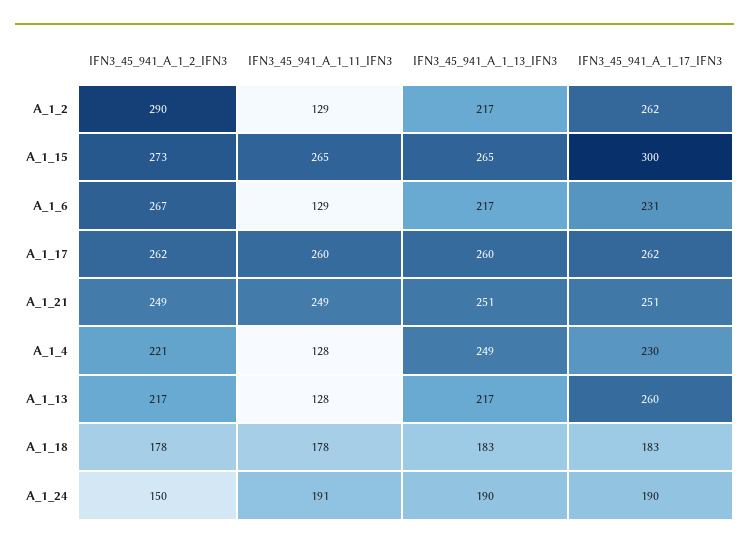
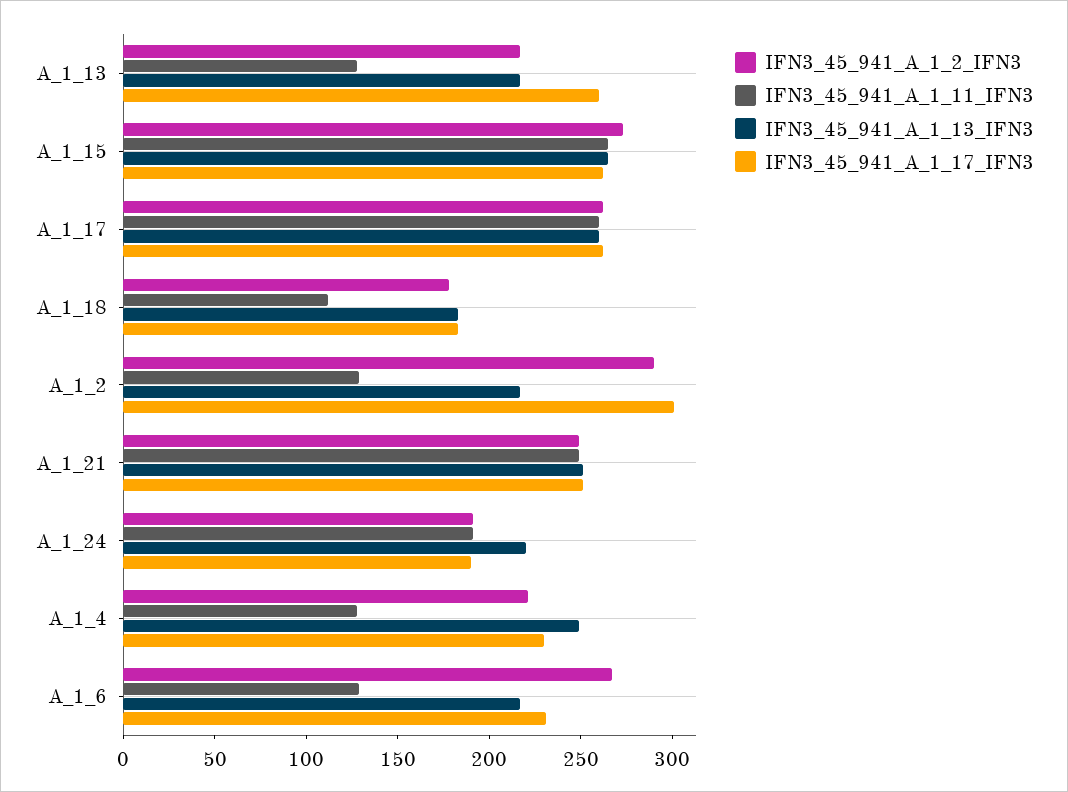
IFN3_45_941_A_1_17_IFN3, A_1_2: 262 -> 300
IFN3_45_941_A_1_17_IFN3, A_1_15: 300 -> 260
IFN3_45_941_A_1_11_IFN3, A_1_18: 178 -> 110
IFN3_45_941_A_1_2_IFN3, A_1_24: 150 -> 190
IFN3_45_941_A_1_13_IFN3, A_1_24: 190 -> 220

